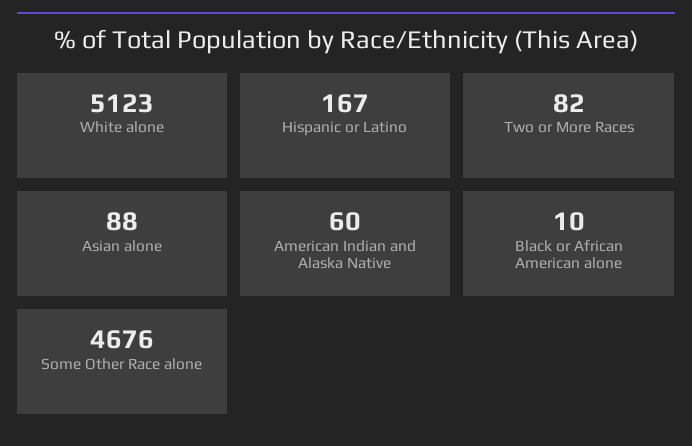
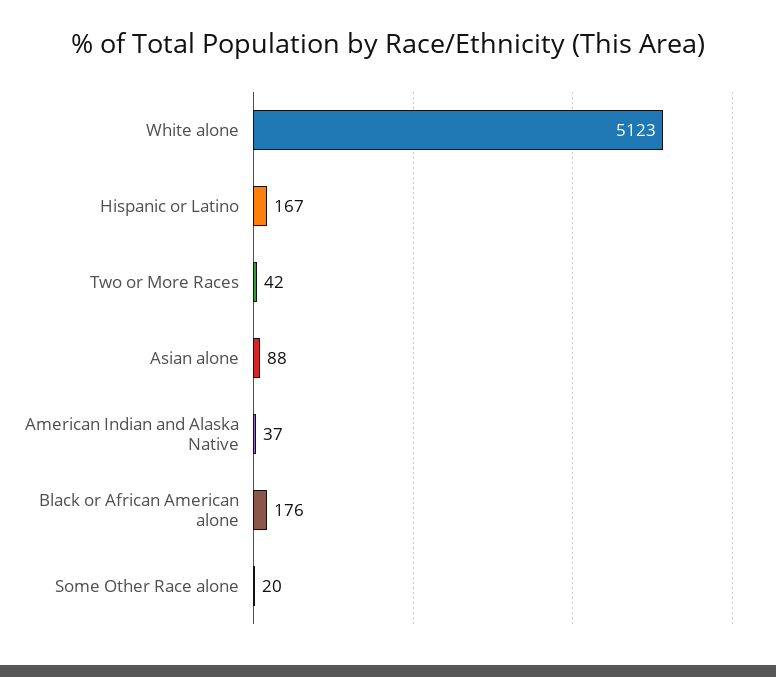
Two or More Races: 82 -> 42
American Indian and Alaska Native: 60 -> 37
Black or African American alone: 10 -> 176
Some Other Race alone: 4676 -> 20

